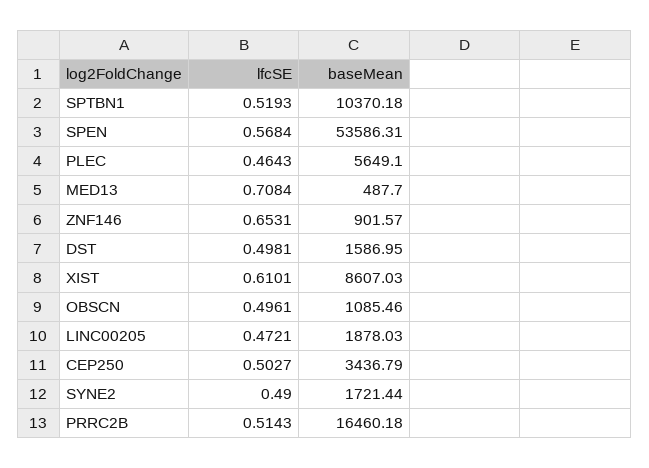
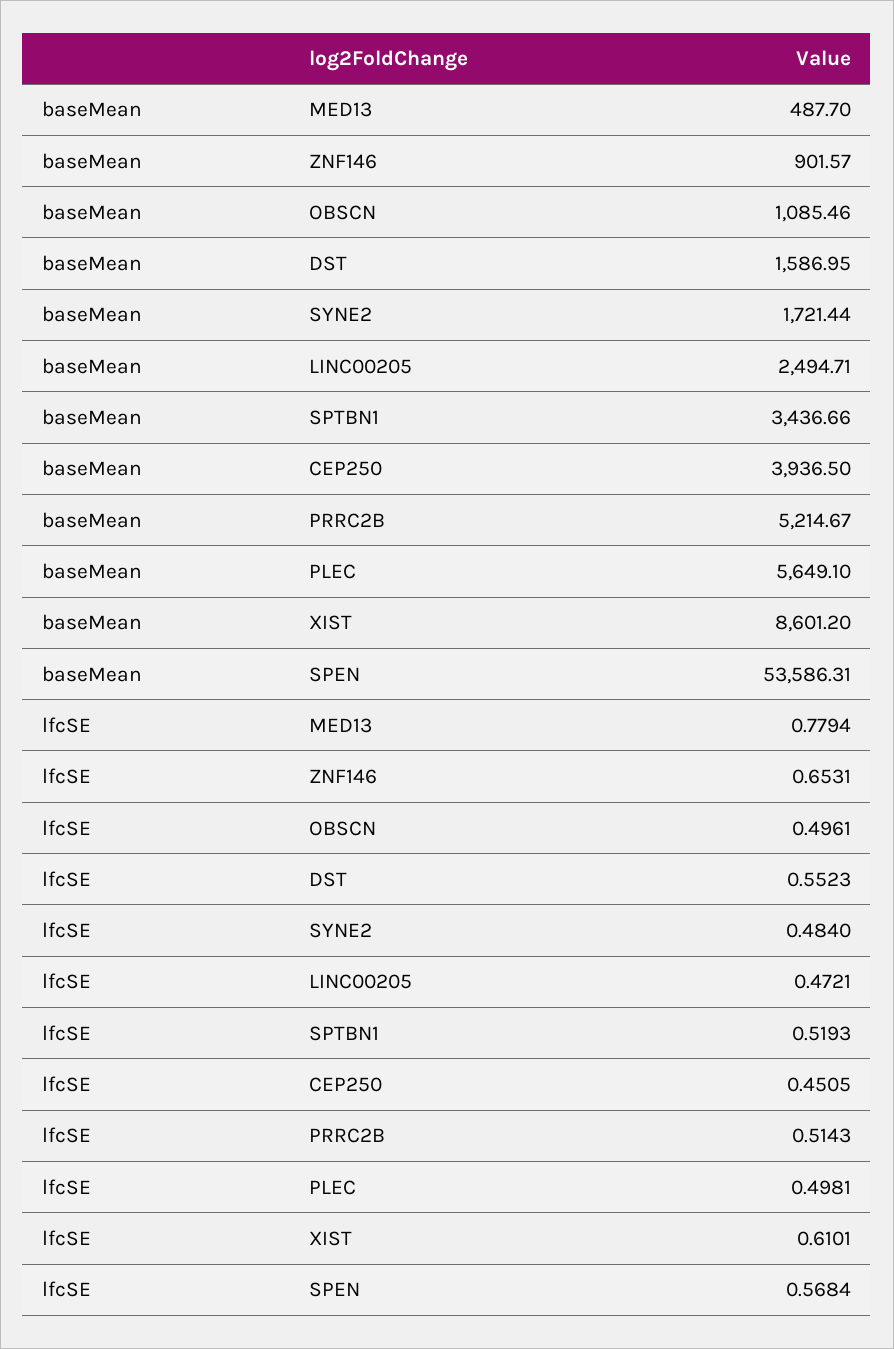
baseMean, SPTBN1: 10370.18 -> 3436.66
lfcSE, PLEC: 0.4643 -> 0.4981
lfcSE, MED13: 0.7084 -> 0.7794
lfcSE, DST: 0.4981 -> 0.5523
baseMean, XIST: 8607.03 -> 8601.2
baseMean, LINC00205: 1878.03 -> 2494.71
lfcSE, CEP250: 0.5027 -> 0.4505
baseMean, CEP250: 3436.79 -> 3936.5
lfcSE, SYNE2: 0.49 -> 0.484
baseMean, PRRC2B: 16460.18 -> 5214.67

